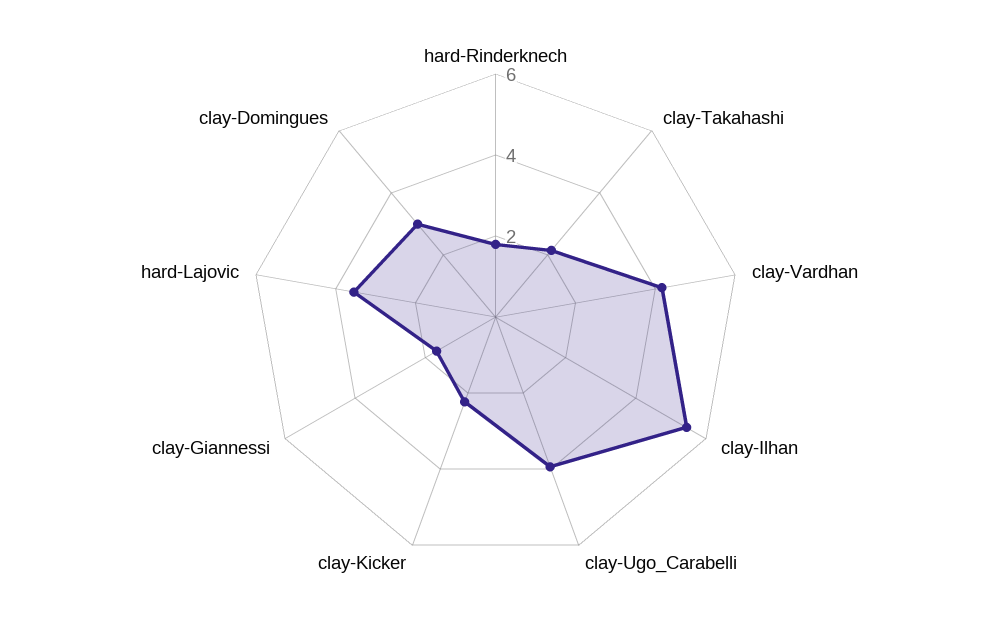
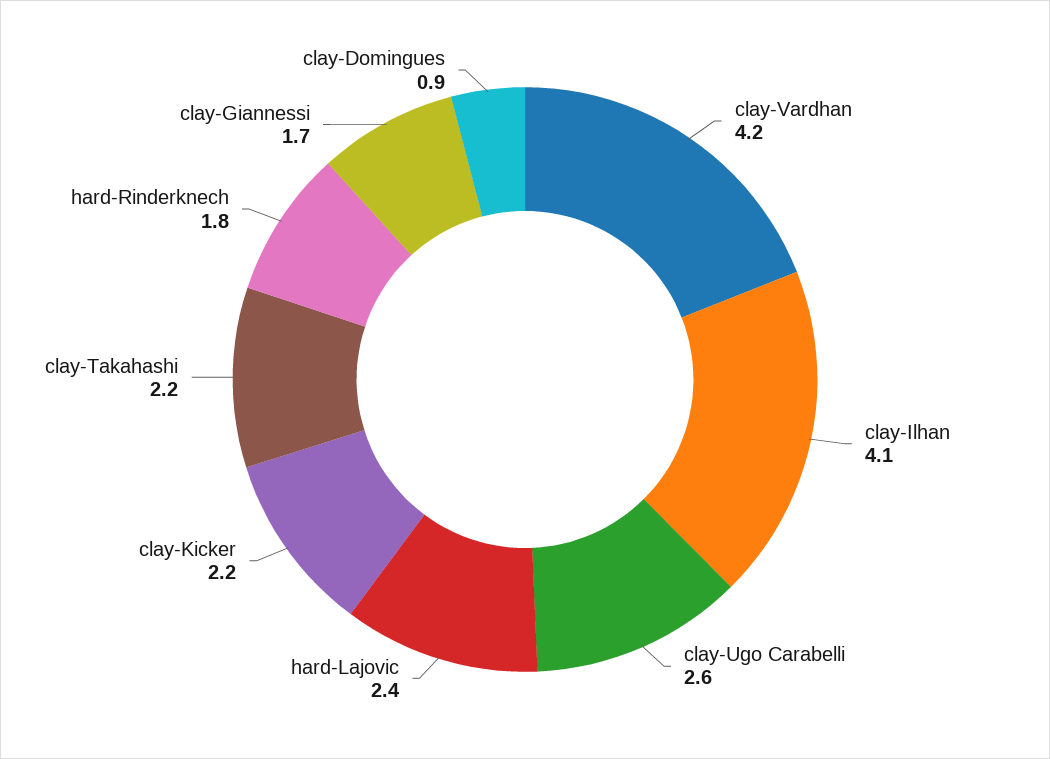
clay-Ilhan: 5.5 -> 4.1
clay-Ugo_Carabelli: 4 -> 2.6
hard-Lajovic: 3.5 -> 2.4
clay-Domingues: 3 -> 0.9

